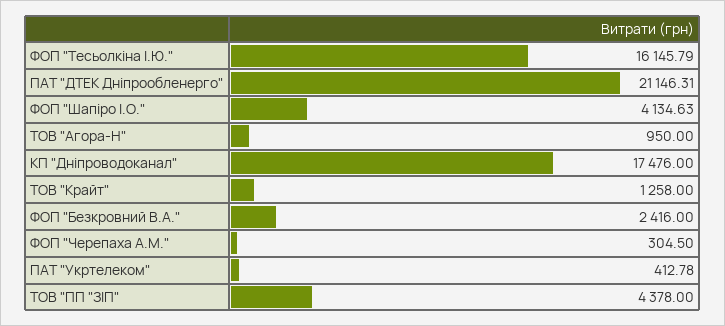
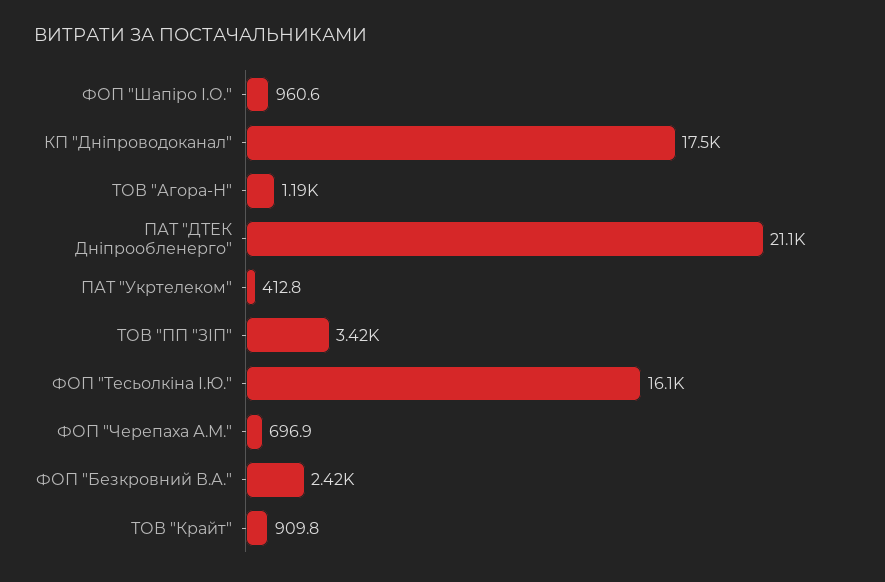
ФОП "Шапіро І.О.": 4134.63 -> 960.6
ТОВ "Агора-Н": 950 -> 1190
ТОВ "Крайт": 1258 -> 909.8
ФОП "Черепаха А.М.": 304.5 -> 696.9
ТОВ "ПП "ЗІП": 4378 -> 3420

